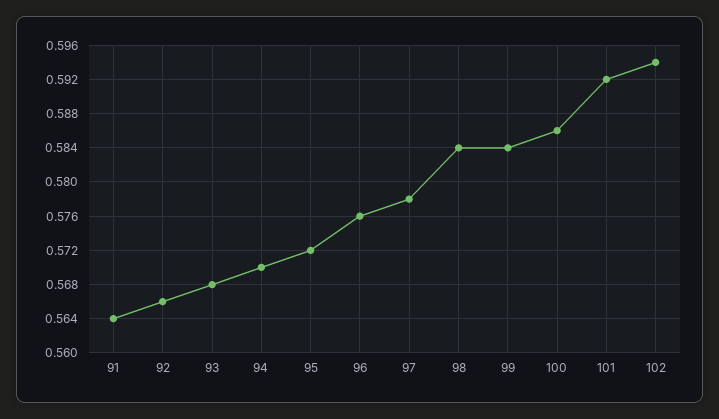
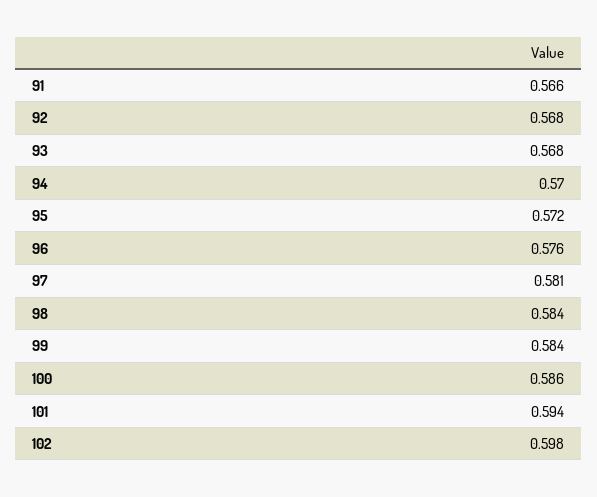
91: 0.564 -> 0.566
92: 0.566 -> 0.568
97: 0.578 -> 0.581
101: 0.592 -> 0.594
102: 0.594 -> 0.598

